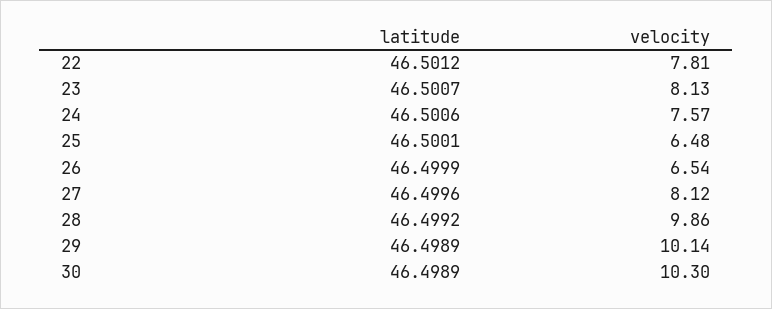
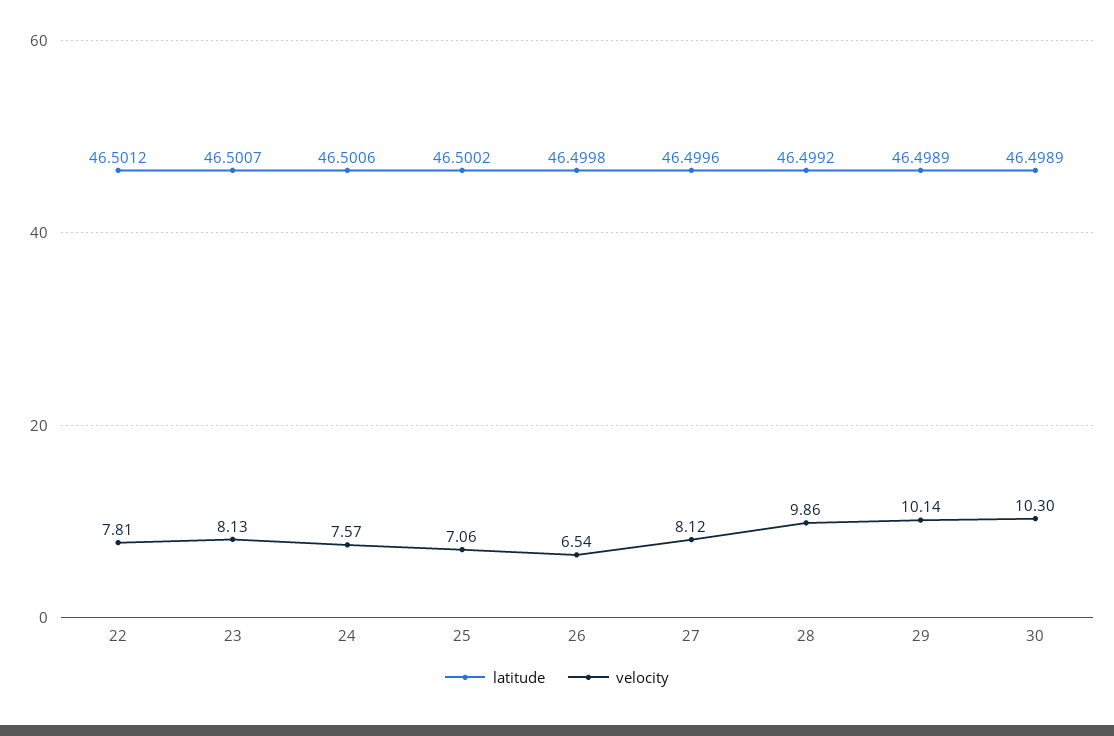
latitude, 25: 46.5001 -> 46.5002
velocity, 25: 6.48 -> 7.06
latitude, 26: 46.4999 -> 46.4998

